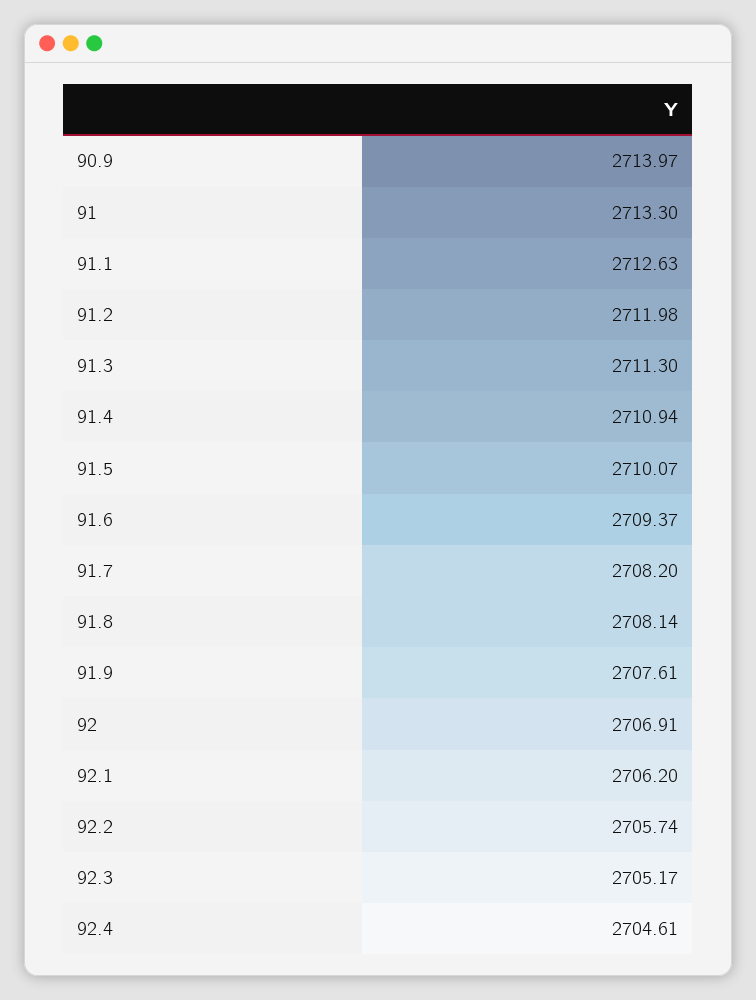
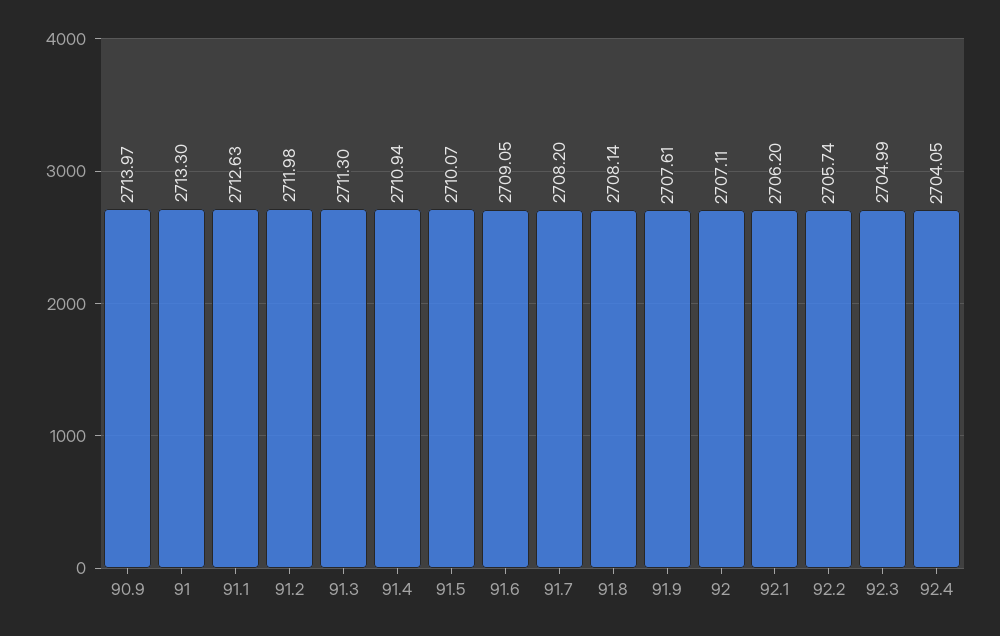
91.6: 2709.37 -> 2709.05
92: 2706.91 -> 2707.11
92.3: 2705.17 -> 2704.99
92.4: 2704.61 -> 2704.05

